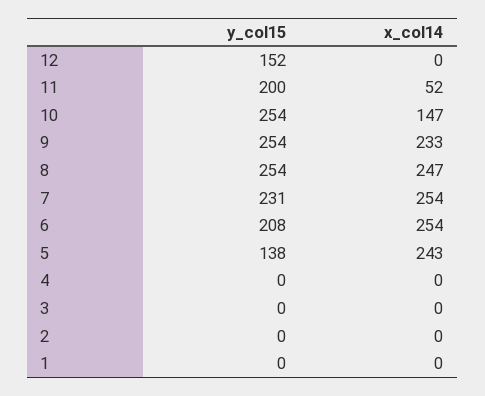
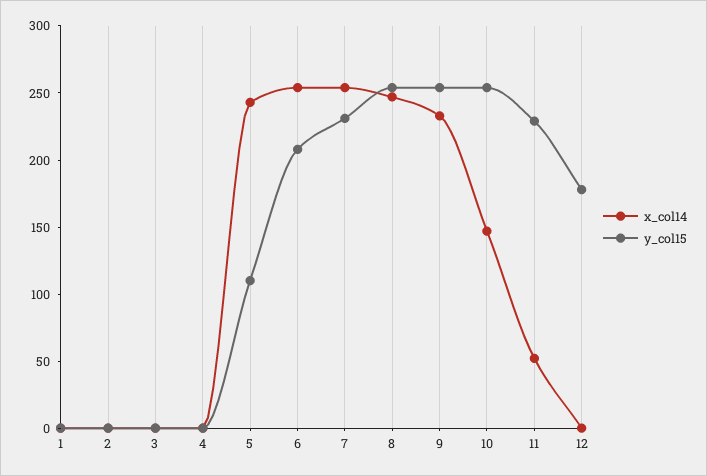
y_col15, 12: 152 -> 180
y_col15, 11: 200 -> 230
y_col15, 5: 138 -> 110

